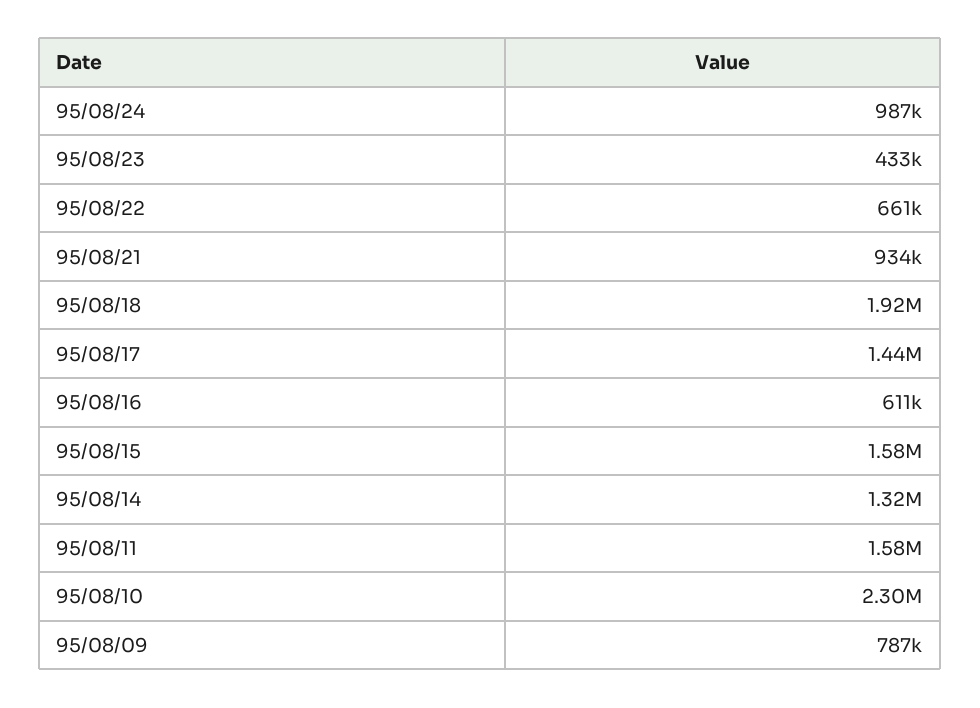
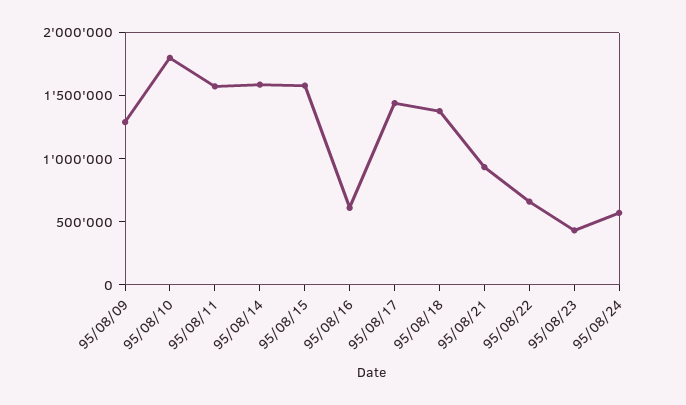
95/08/24: 987000 -> 600000
95/08/18: 1920000 -> 1400000
95/08/14: 1320000 -> 1600000
95/08/10: 2300000 -> 1800000
95/08/09: 787000 -> 1300000

